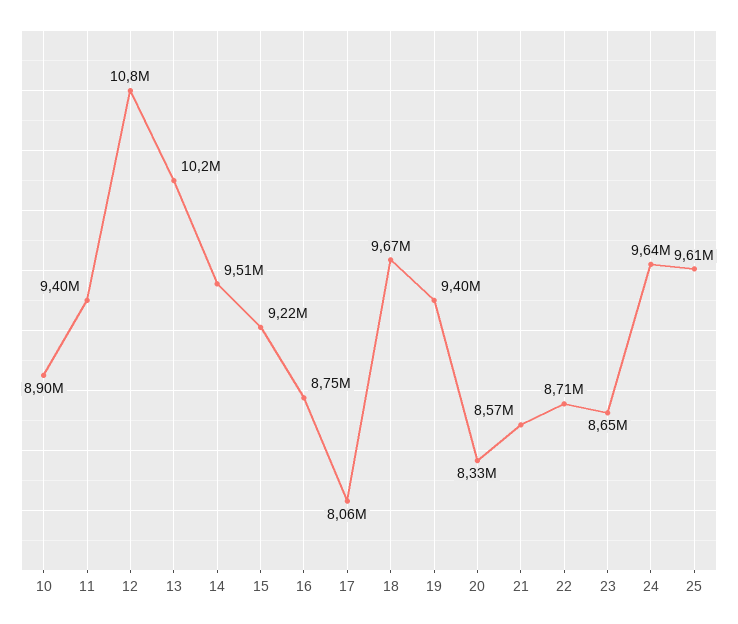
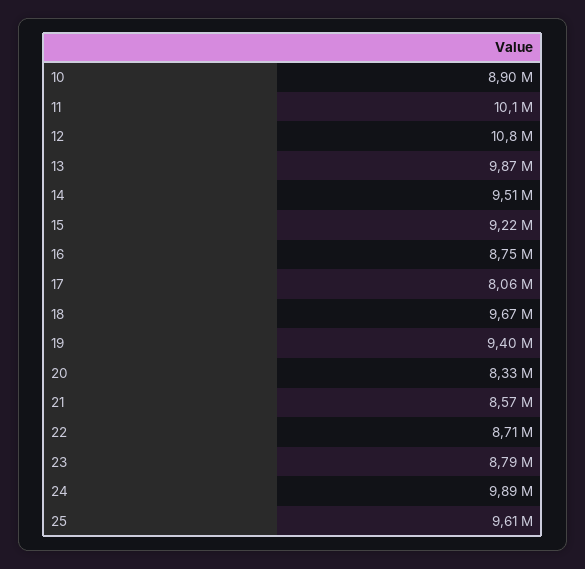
11: 9400000 -> 10100000
13: 10200000 -> 9870000
23: 8650000 -> 8790000
24: 9640000 -> 9890000

